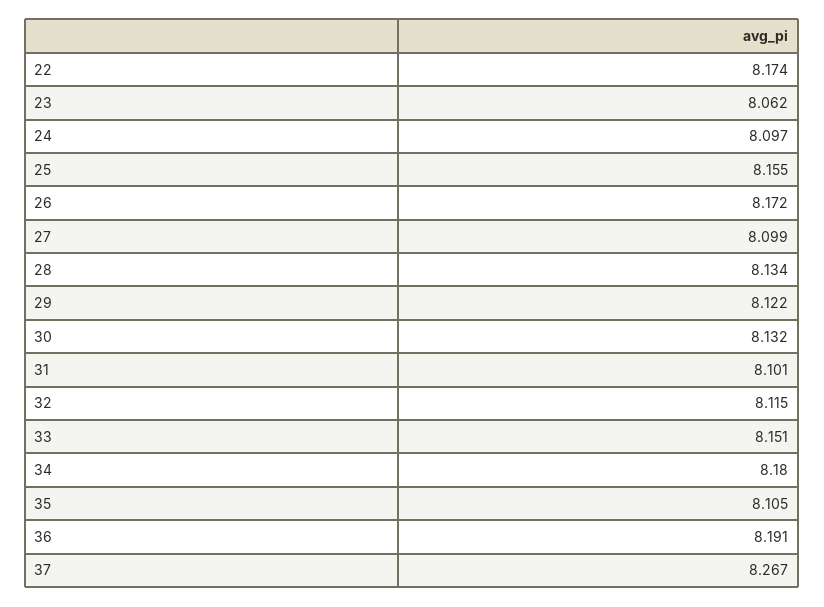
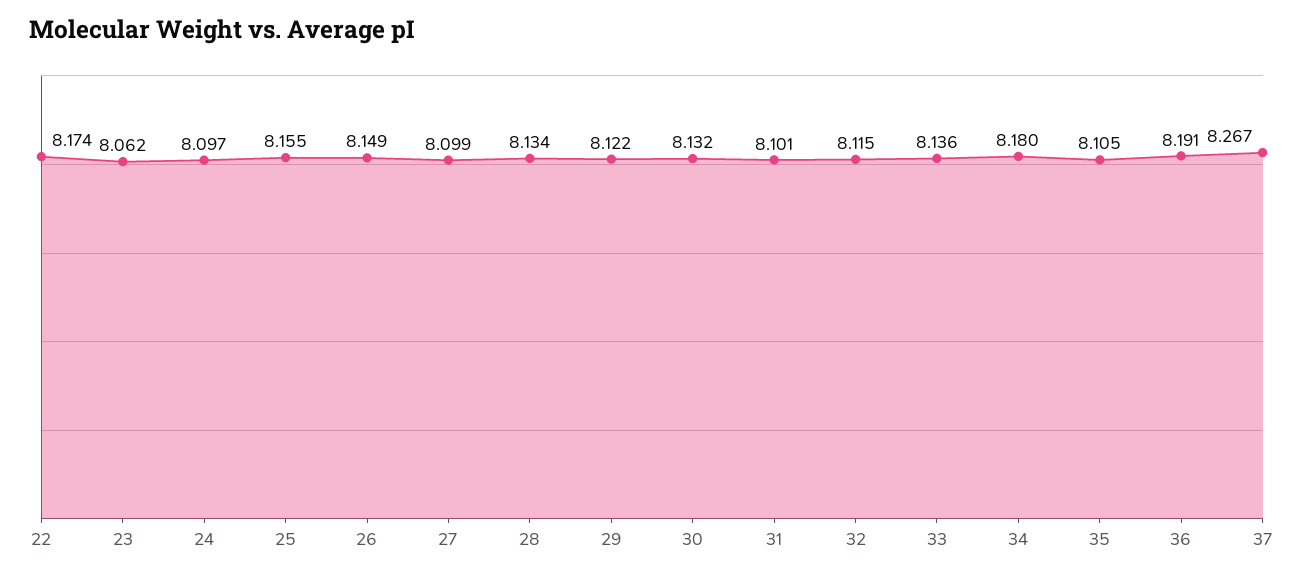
26: 8.172 -> 8.149
33: 8.151 -> 8.136

